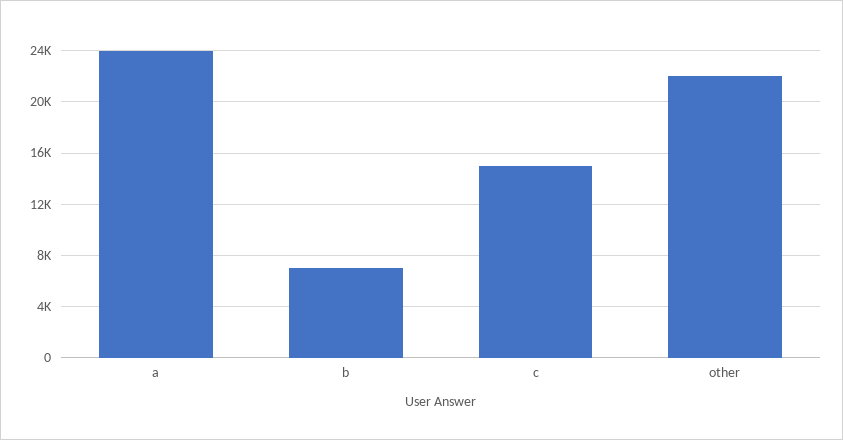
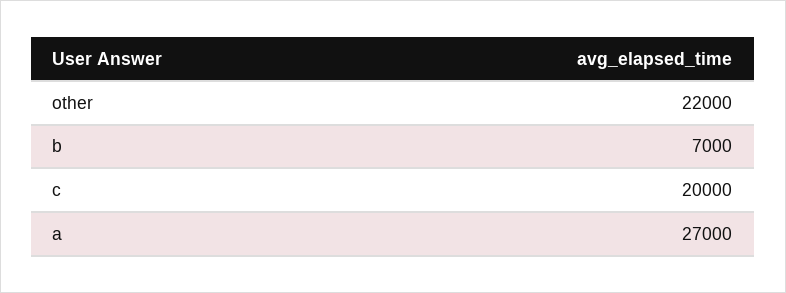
a: 24000 -> 27000
c: 15000 -> 20000

